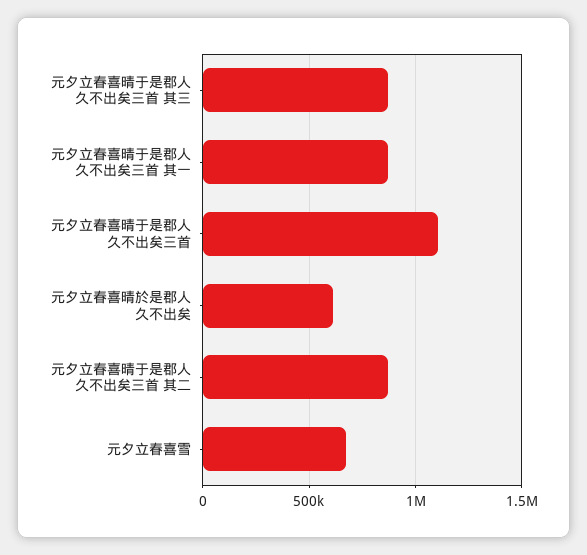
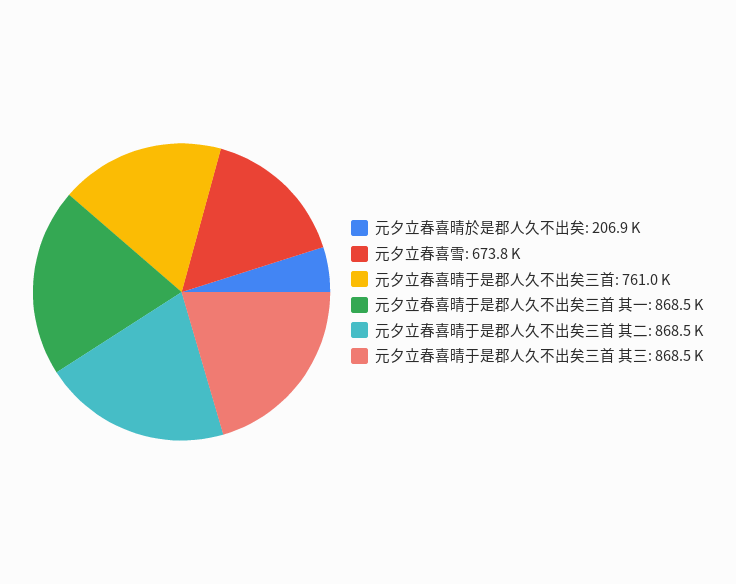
元夕立春喜晴于是郡人久不出矣三首: 1100000 -> 761000
元夕立春喜晴於是郡人久不出矣: 600000 -> 206900

